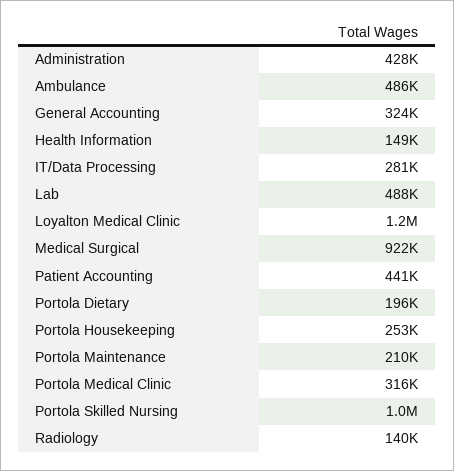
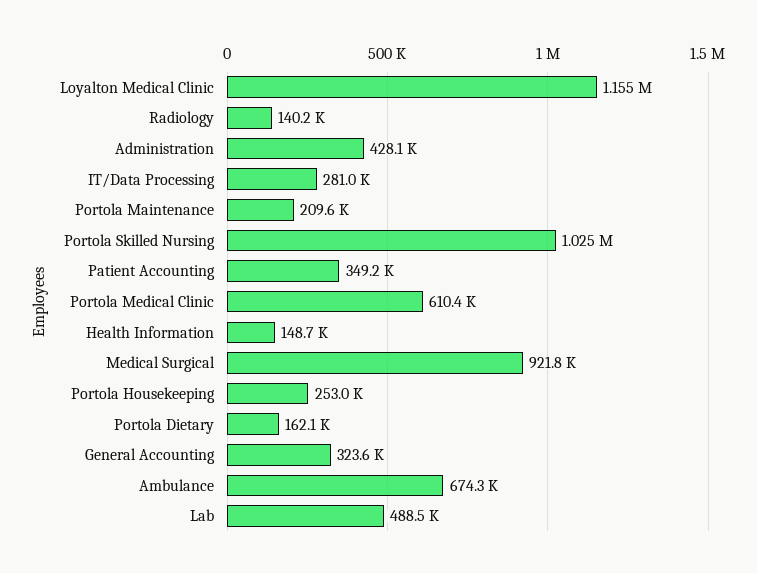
Ambulance: 486000 -> 674300
Patient Accounting: 441000 -> 349200
Portola Dietary: 196000 -> 162100
Portola Medical Clinic: 316000 -> 610400

